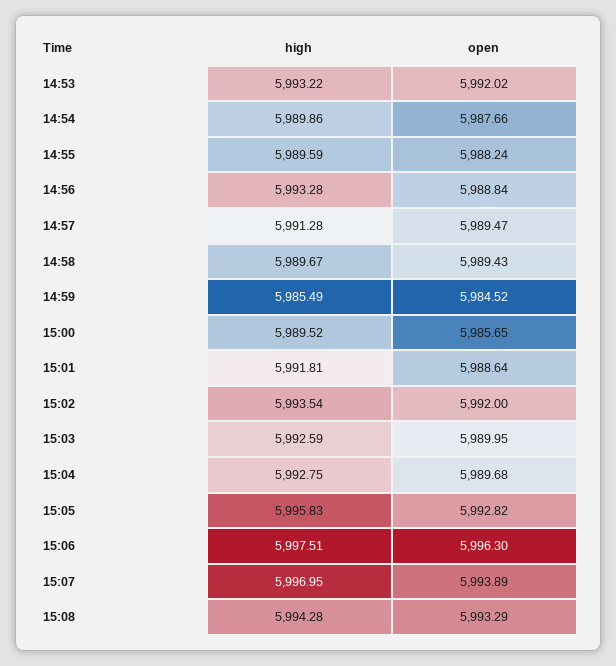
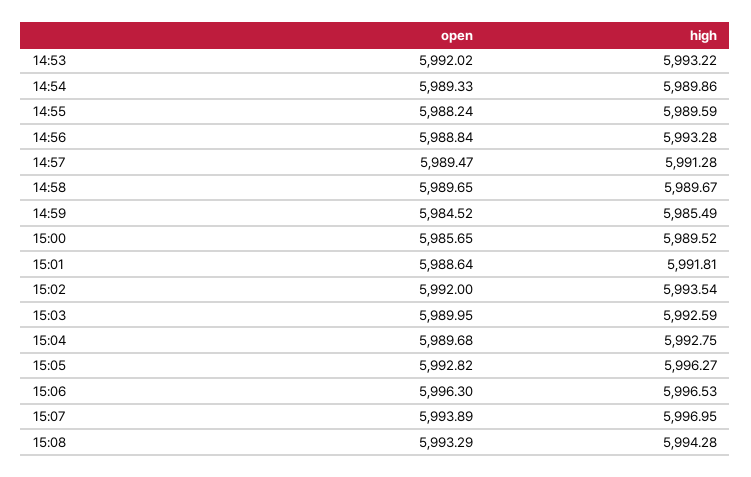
open, 14:54: 5987.66 -> 5989.33
open, 14:58: 5989.43 -> 5989.65
high, 15:05: 5995.83 -> 5996.27
high, 15:06: 5997.51 -> 5996.53

